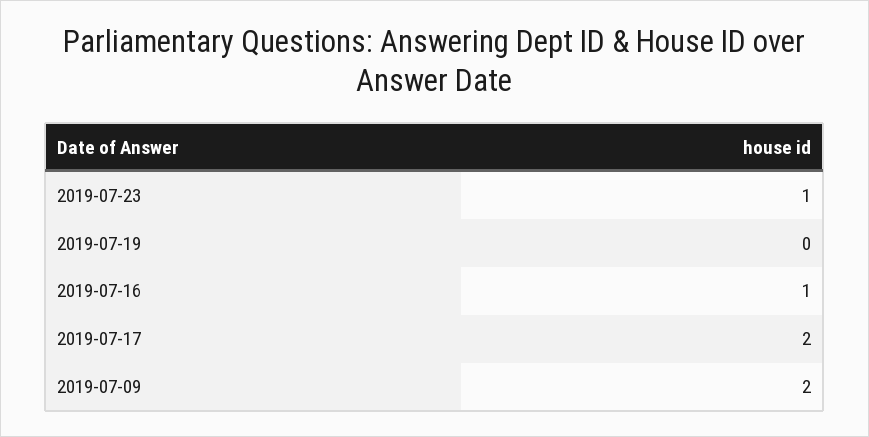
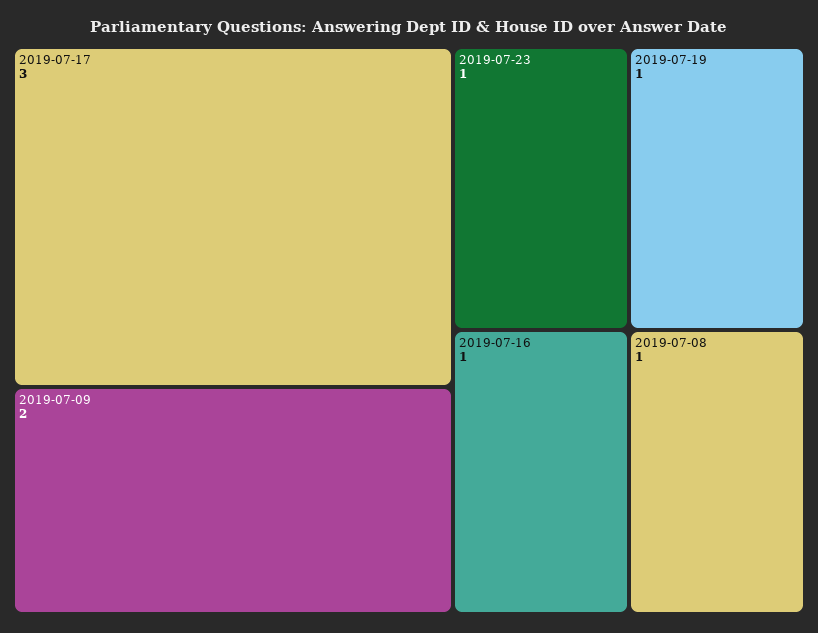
2019-07-19: 0 -> 1
2019-07-17: 2 -> 3
2019-07-08: none -> 1

